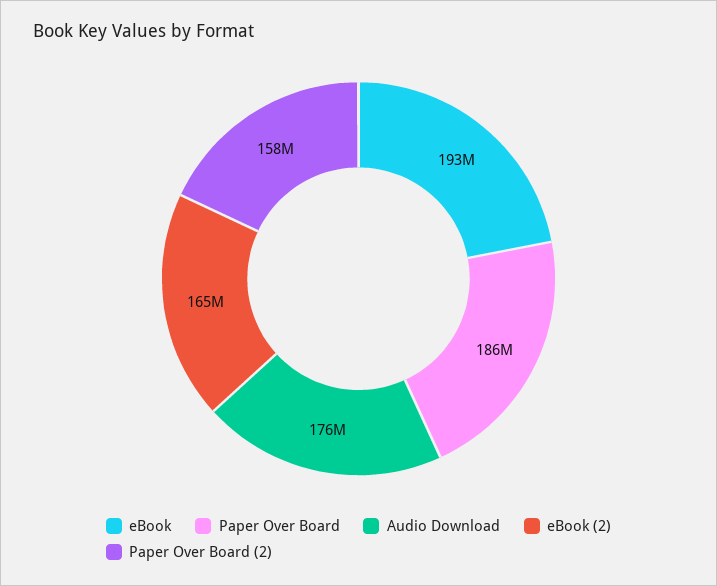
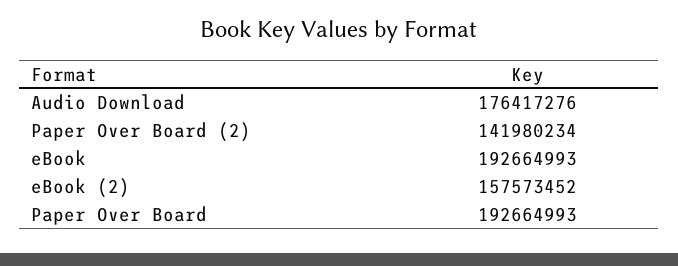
Paper Over Board: 186000000 -> 192664993
eBook (2): 165000000 -> 157573452
Paper Over Board (2): 158000000 -> 141980234

